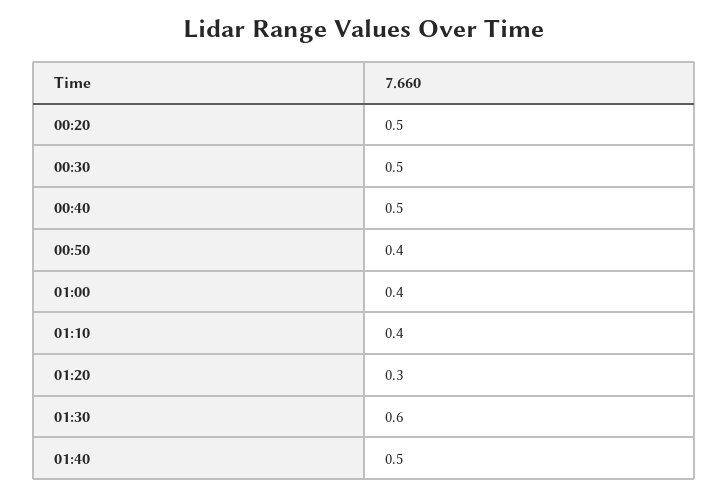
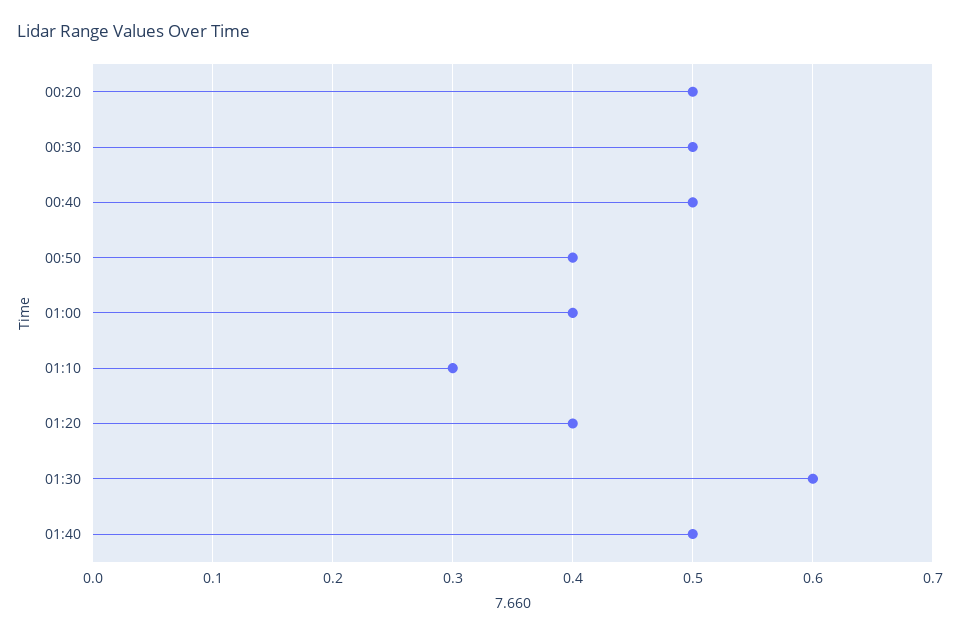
01:10: 0.4 -> 0.3
01:20: 0.3 -> 0.4

